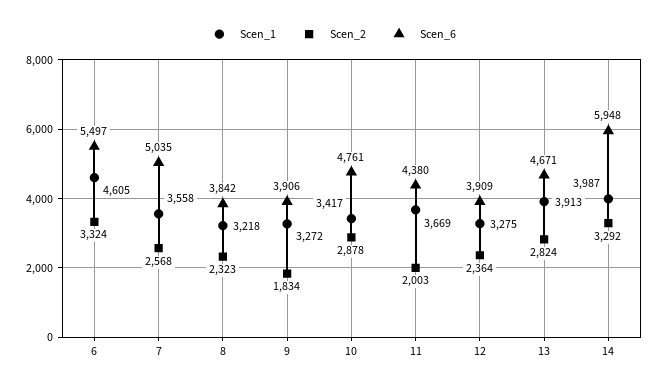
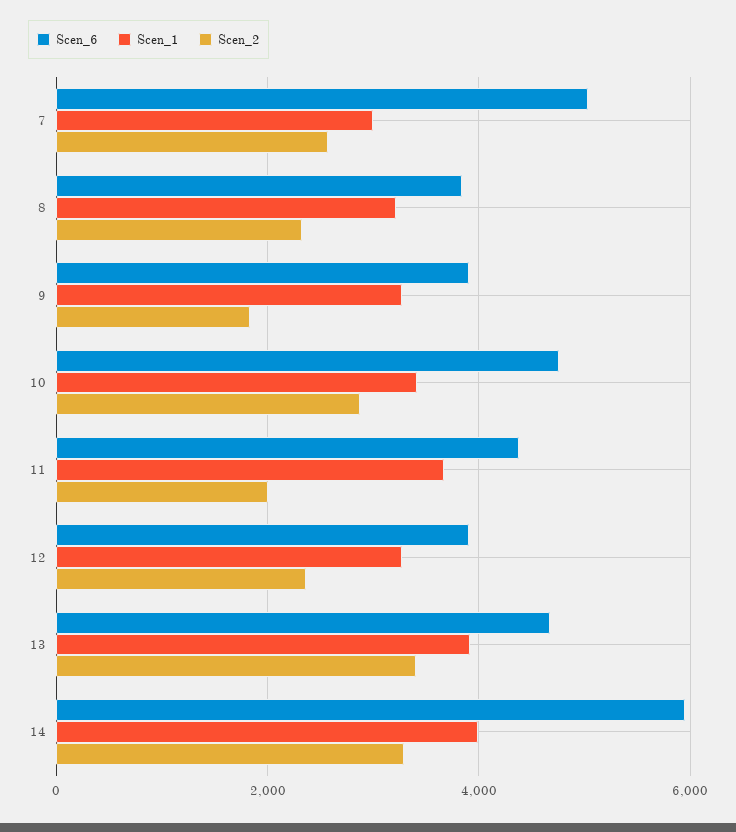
Scen_1, 6: 4605 -> none
Scen_2, 6: 3324 -> none
Scen_6, 6: 5497 -> none
Scen_1, 7: 3558 -> 3000
Scen_2, 13: 2824 -> 3400

